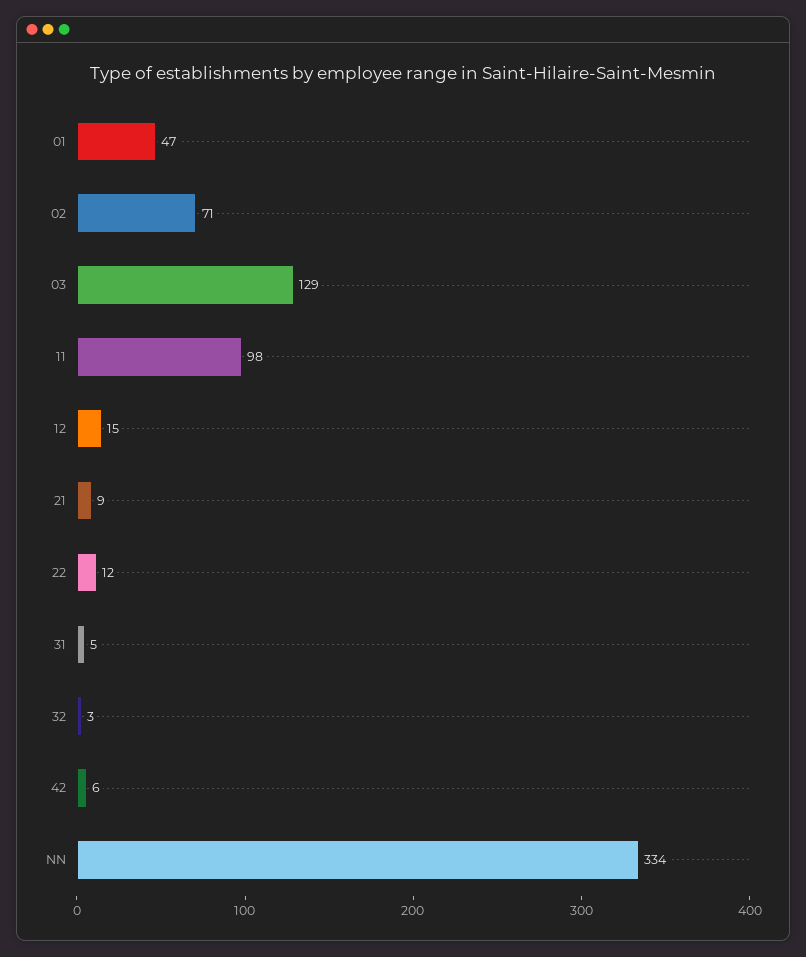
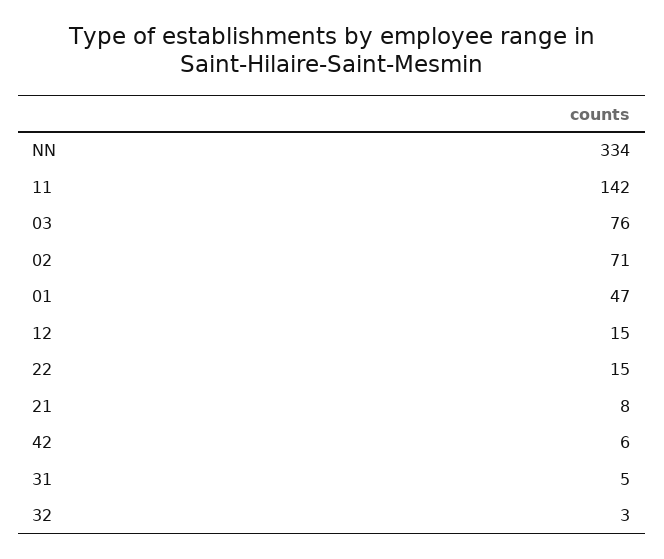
03: 129 -> 76
11: 98 -> 142
21: 9 -> 8
22: 12 -> 15

